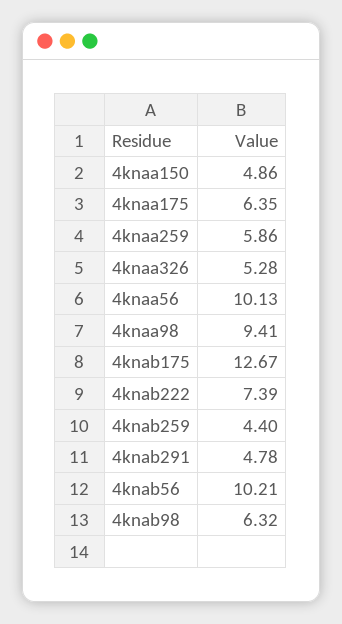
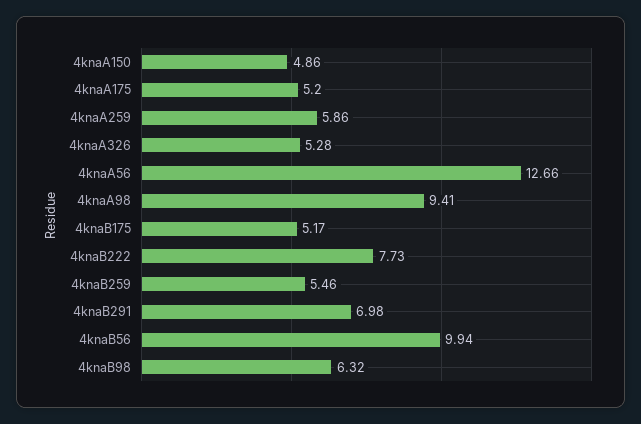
4knaa175: 6.35 -> 5.2
4knaa56: 10.13 -> 12.66
4knab175: 12.67 -> 5.17
4knab222: 7.39 -> 7.73
4knab259: 4.4 -> 5.46
4knab291: 4.78 -> 6.98
4knab56: 10.21 -> 9.94

